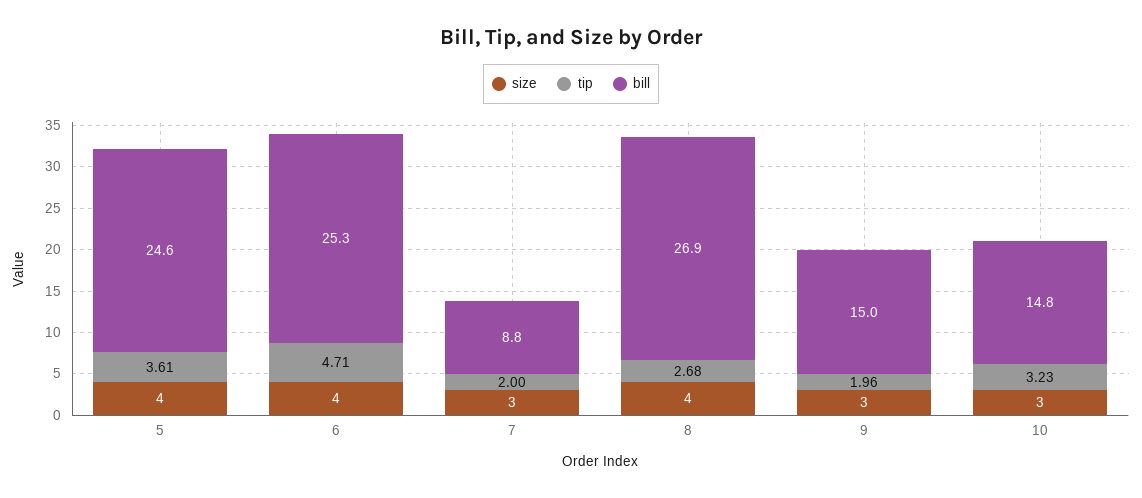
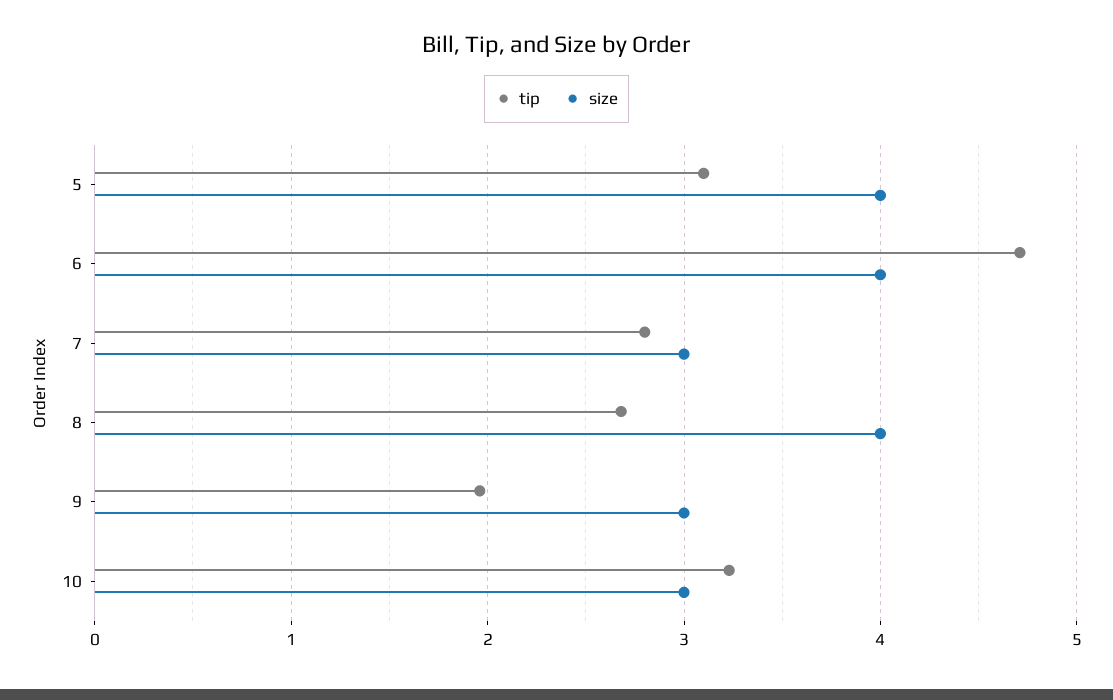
tip, 5: 3.61 -> 3.1
bill, 5: 24.6 -> none
bill, 6: 25.3 -> none
tip, 7: 2 -> 2.8
bill, 7: 8.8 -> none
bill, 8: 26.9 -> none
bill, 9: 15 -> none
bill, 10: 14.8 -> none

